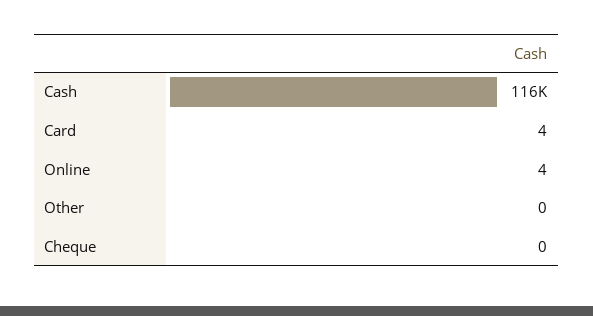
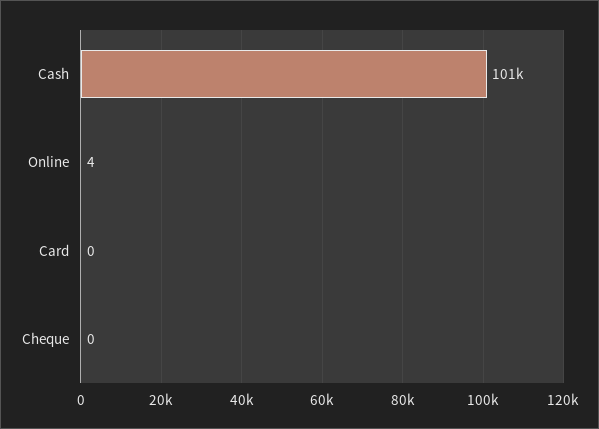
Cash: 116000 -> 101000
Card: 4 -> 0
Other: 0 -> none

